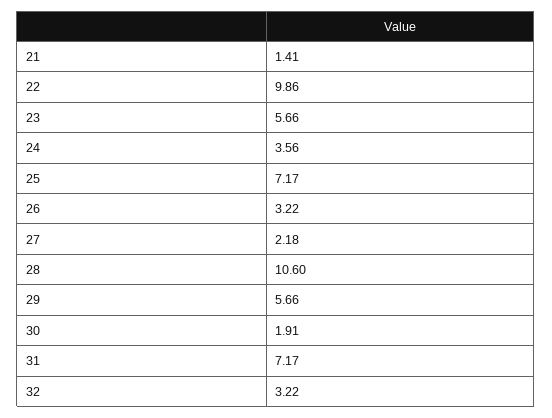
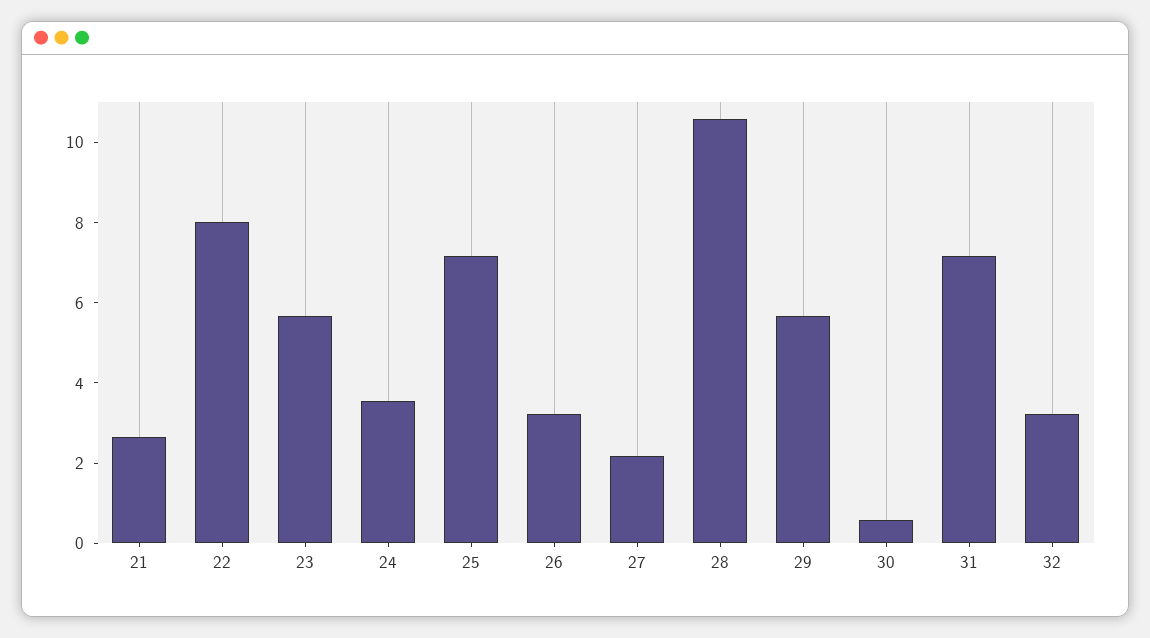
21: 1.41 -> 2.5
22: 9.86 -> 8
30: 1.91 -> 0.5

